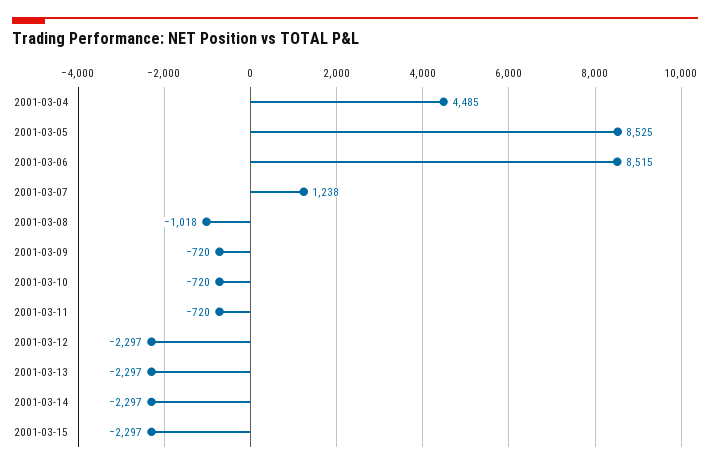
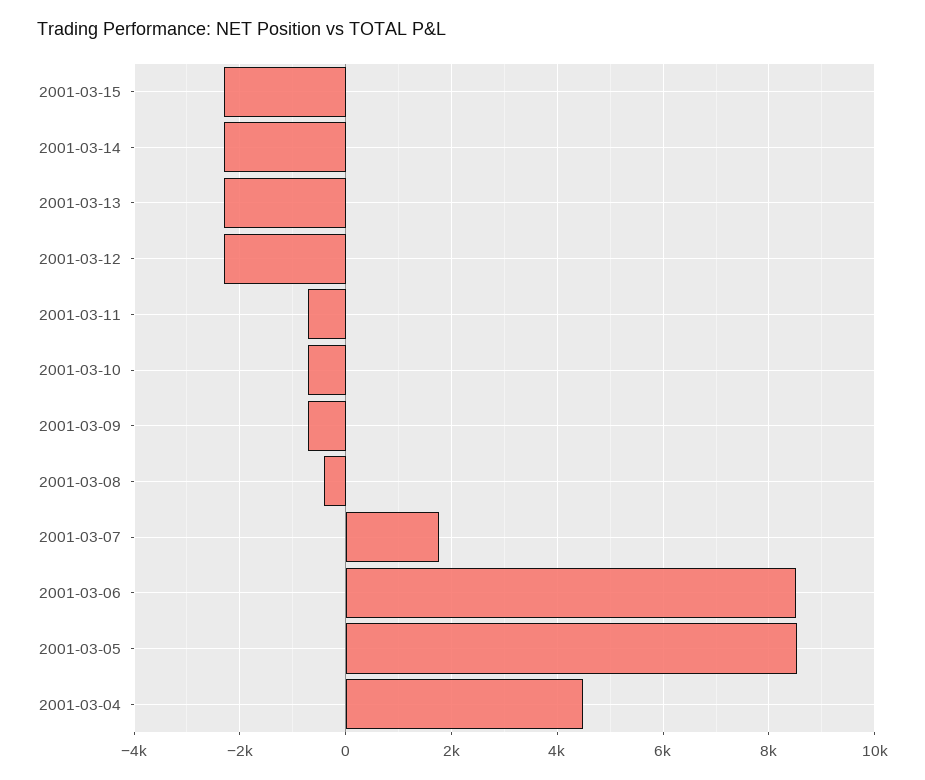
2001-03-07: 1238 -> 1800
2001-03-08: -1018 -> -400

